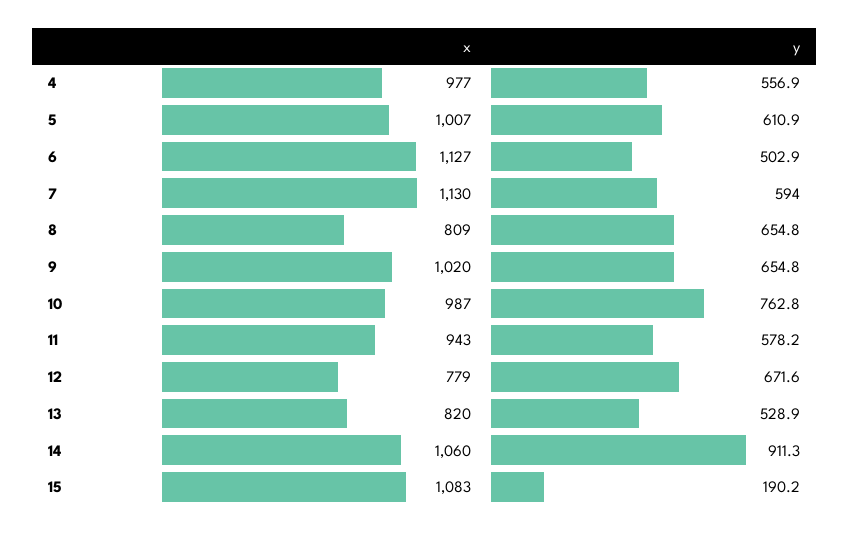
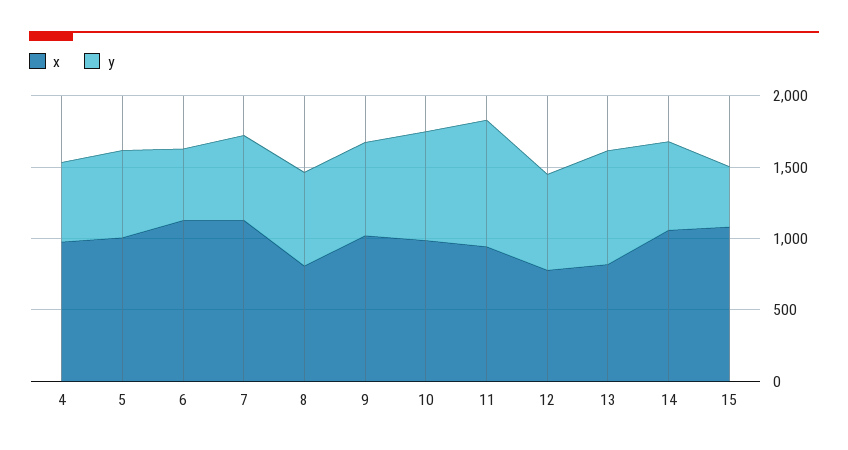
y, 11: 578.2 -> 900
y, 13: 528.9 -> 800
y, 14: 911.3 -> 600
y, 15: 190.2 -> 400

